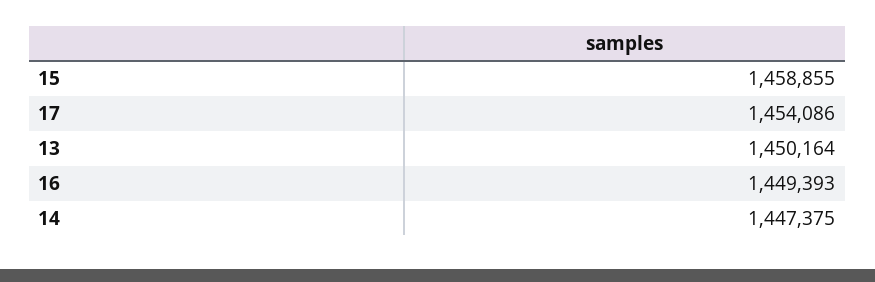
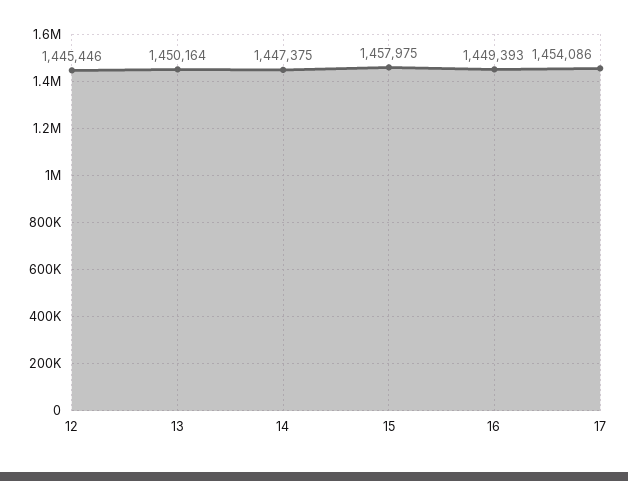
15: 1458855 -> 1457975
12: none -> 1445446

